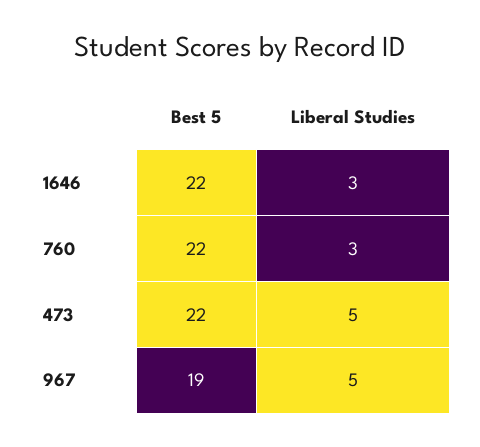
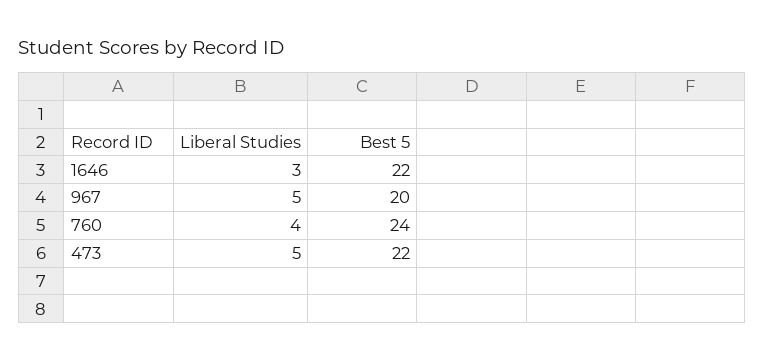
Best 5, 760: 22 -> 24
Liberal Studies, 760: 3 -> 4
Best 5, 967: 19 -> 20

